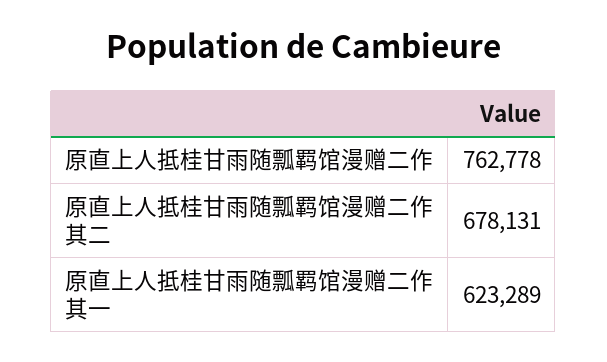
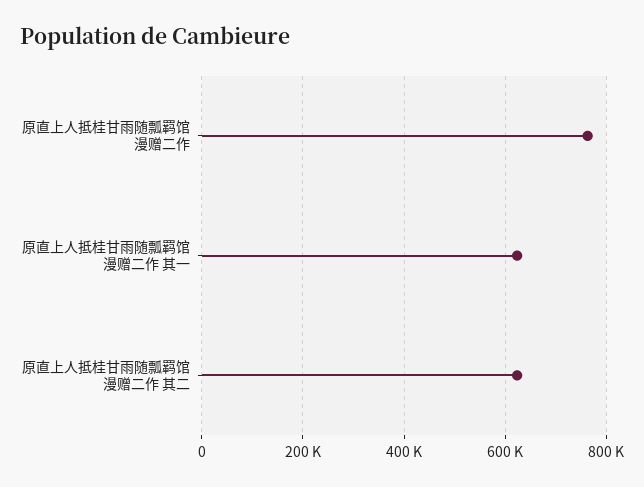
原直上人抵桂甘雨随瓢羁馆漫赠二作 其二: 678131 -> 620000

